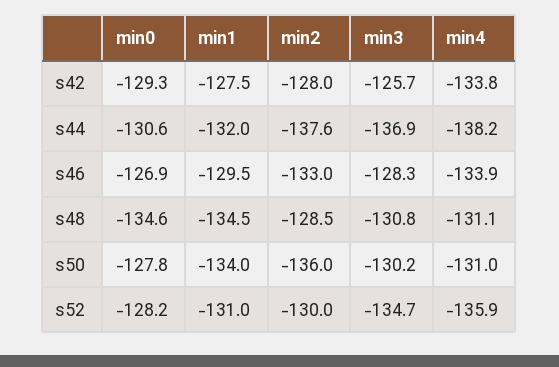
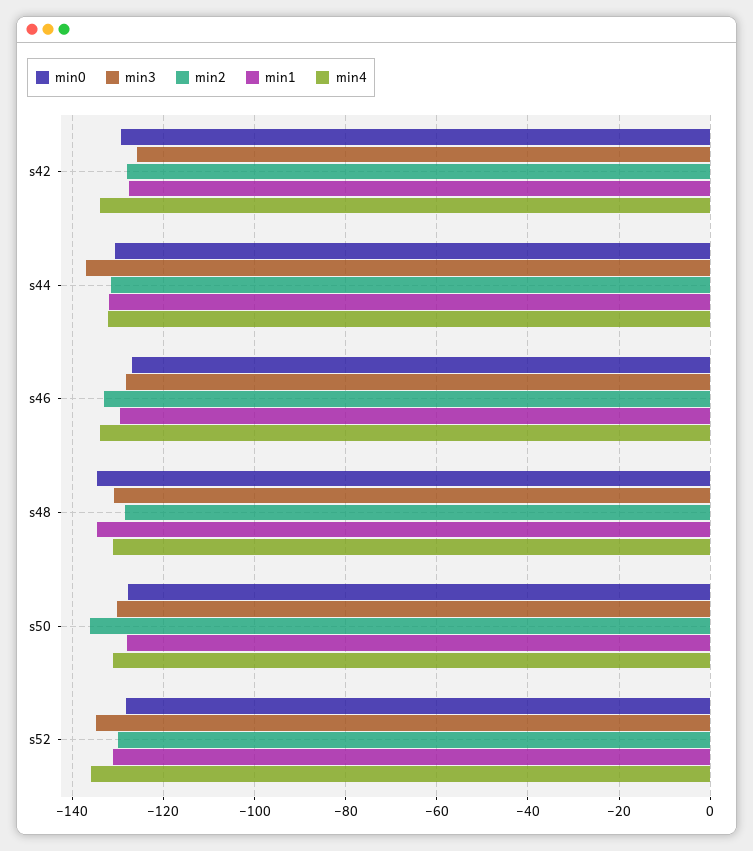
min2, s44: -137.6 -> -132
min4, s44: -138.2 -> -132
min1, s50: -134 -> -128

